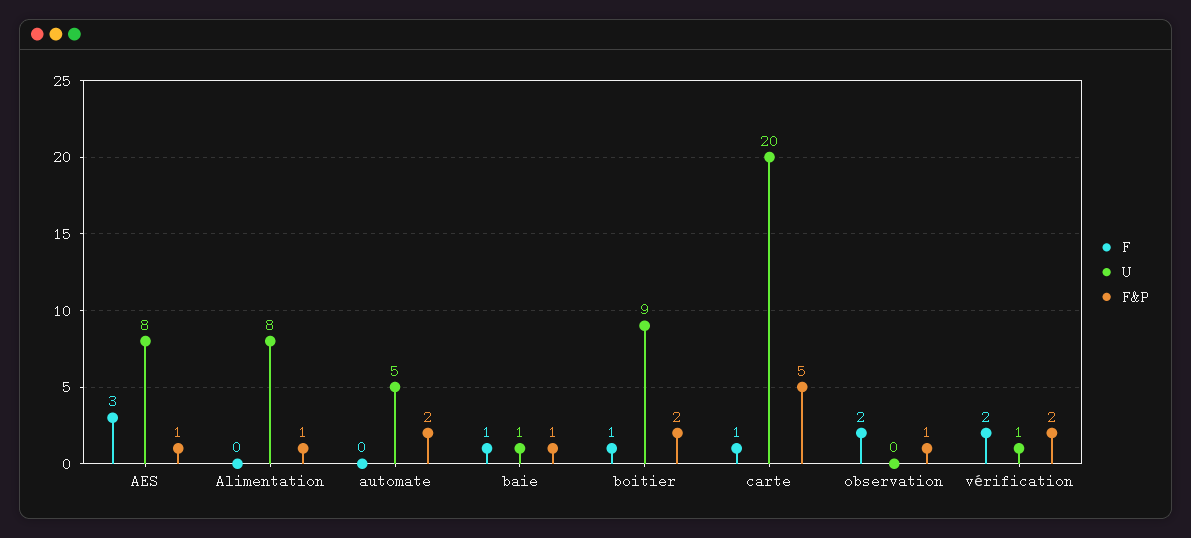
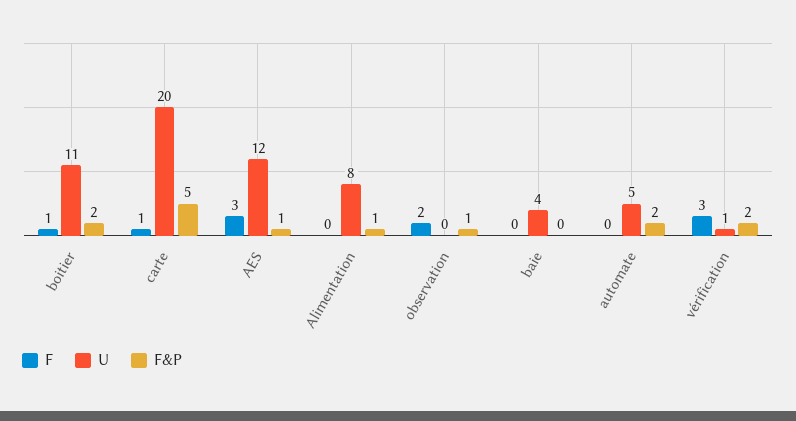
U, AES: 8 -> 12
F, baie: 1 -> 0
U, baie: 1 -> 4
F&P, baie: 1 -> 0
U, boitier: 9 -> 11
F, vérification: 2 -> 3

